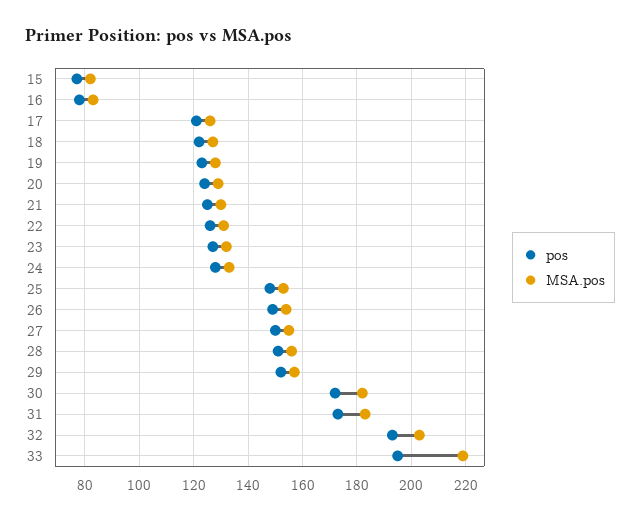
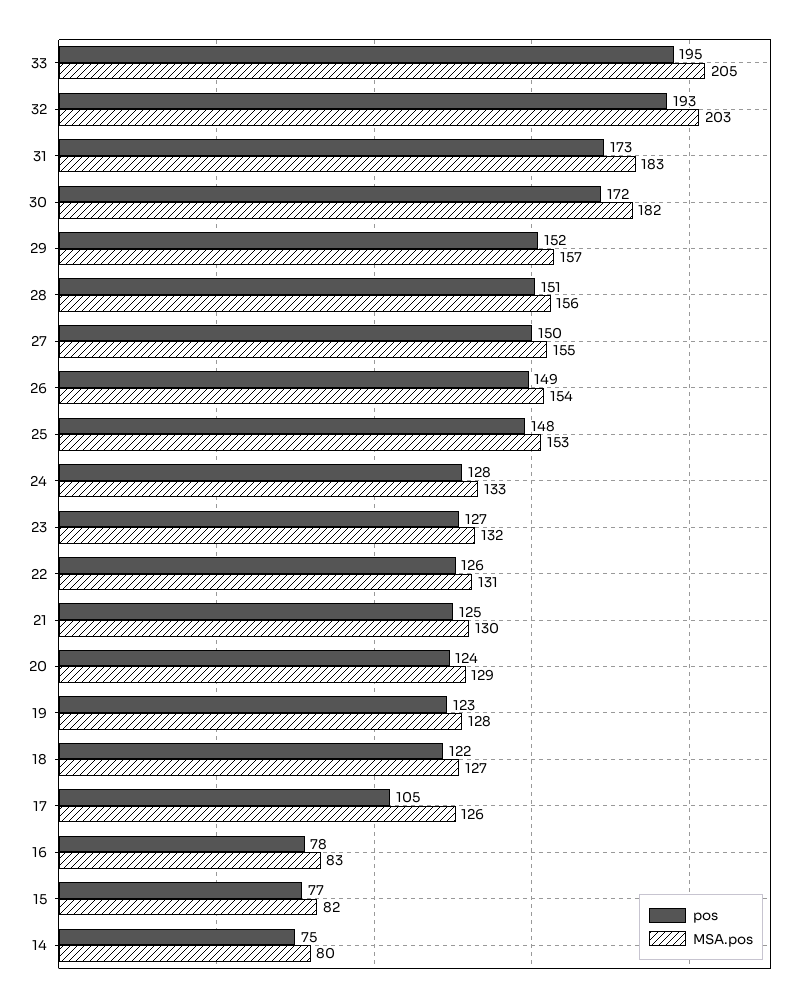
pos, 17: 120 -> 105
MSA.pos, 33: 220 -> 205
pos, 14: none -> 75
MSA.pos, 14: none -> 80

